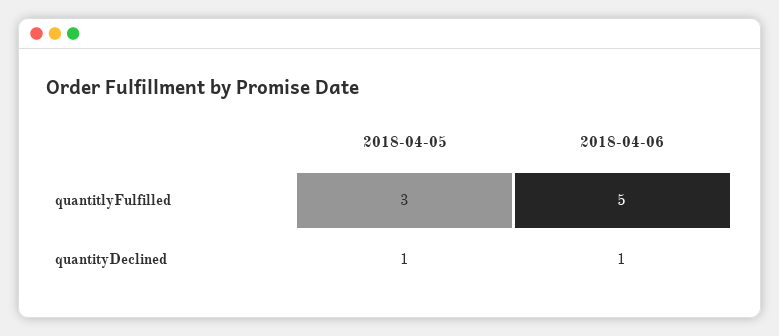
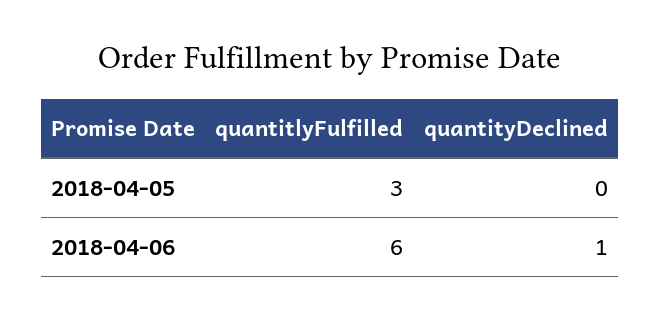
2018-04-06, quantitlyFulfilled: 5 -> 6
2018-04-05, quantityDeclined: 1 -> 0

